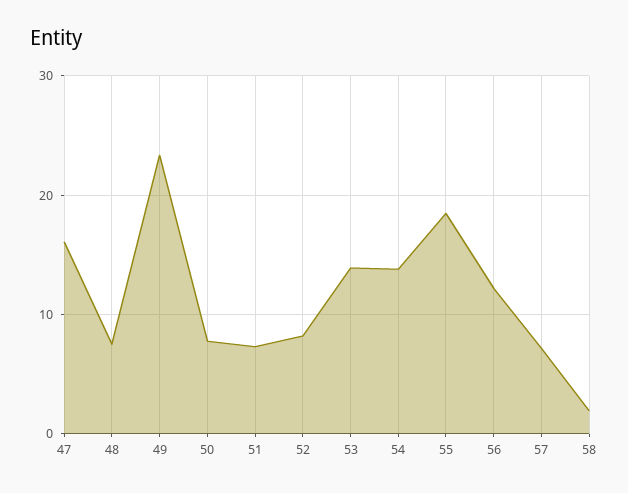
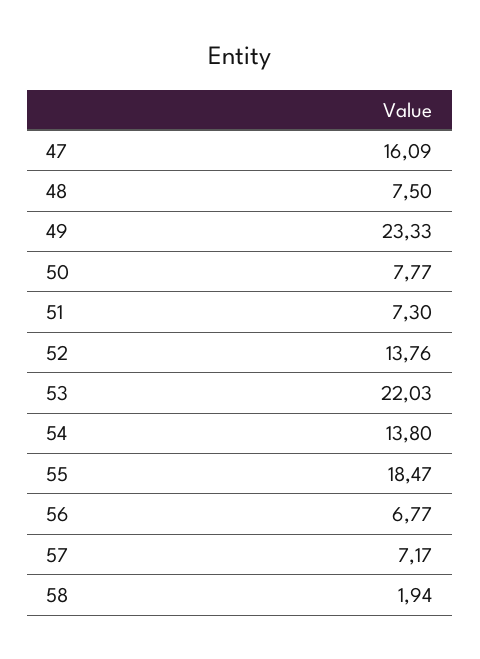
52: 8 -> 13.76
53: 14 -> 22.03
56: 12 -> 6.77

